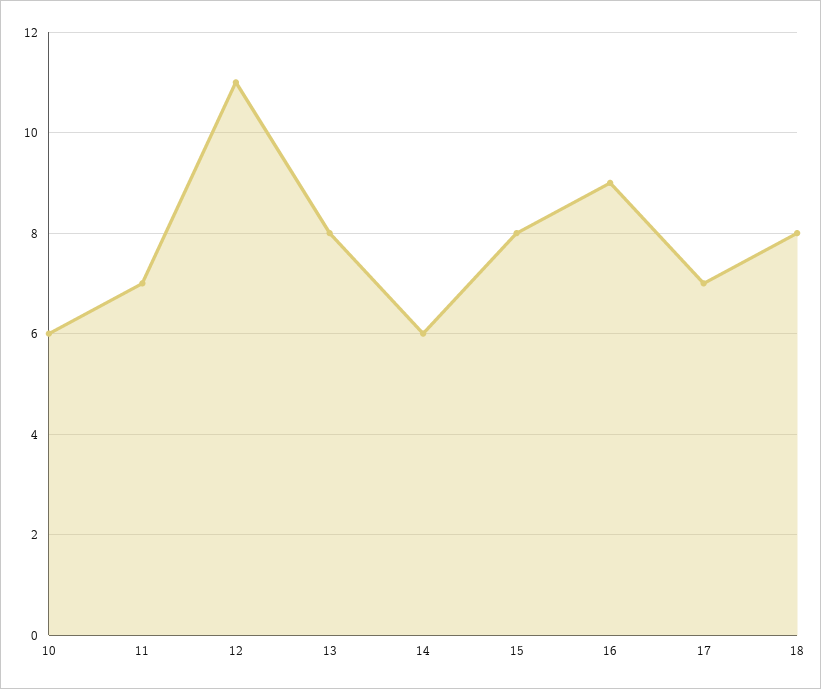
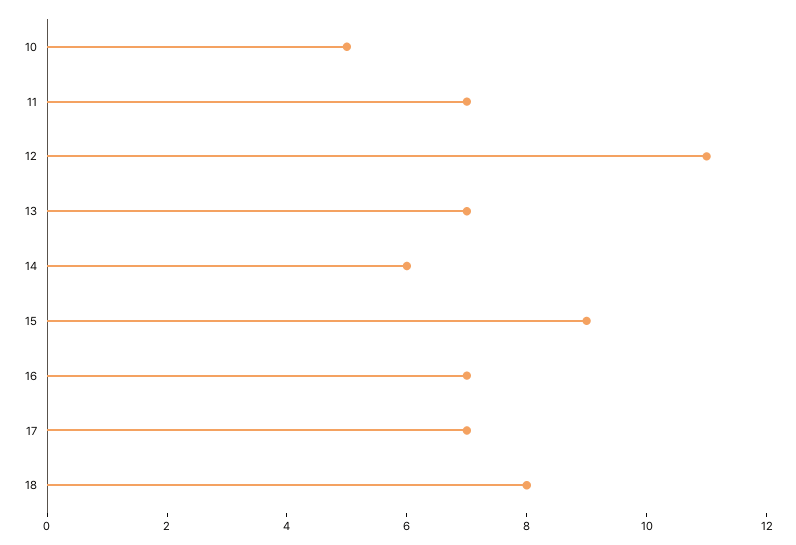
10: 6 -> 5
13: 8 -> 7
15: 8 -> 9
16: 9 -> 7

